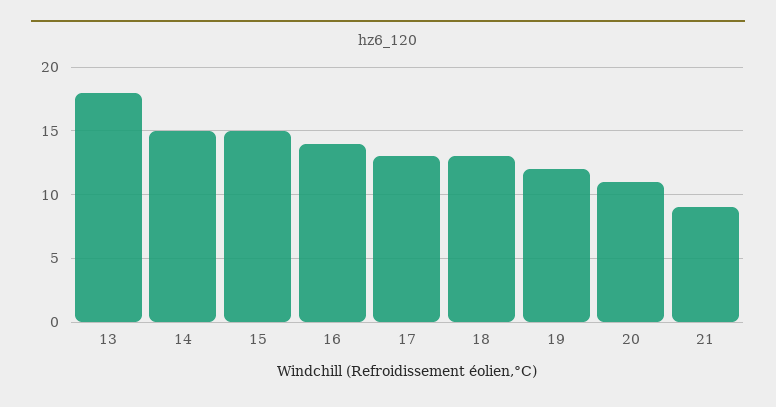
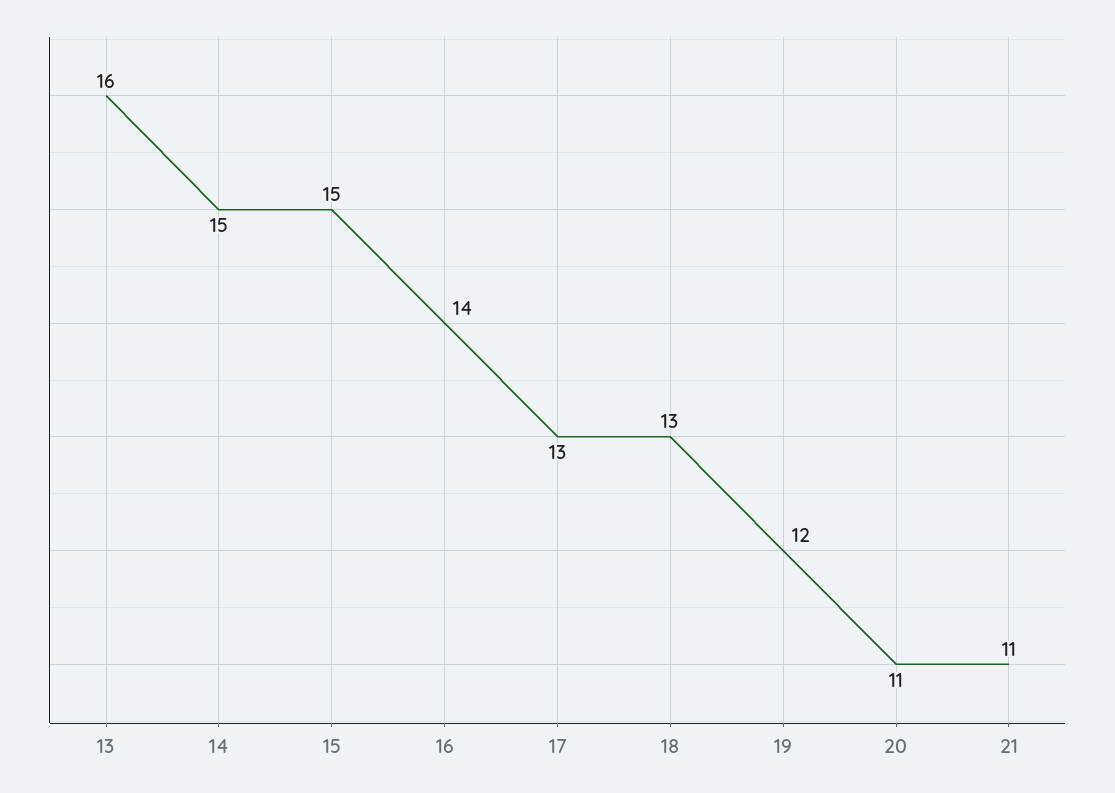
13: 18 -> 16
21: 9 -> 11

